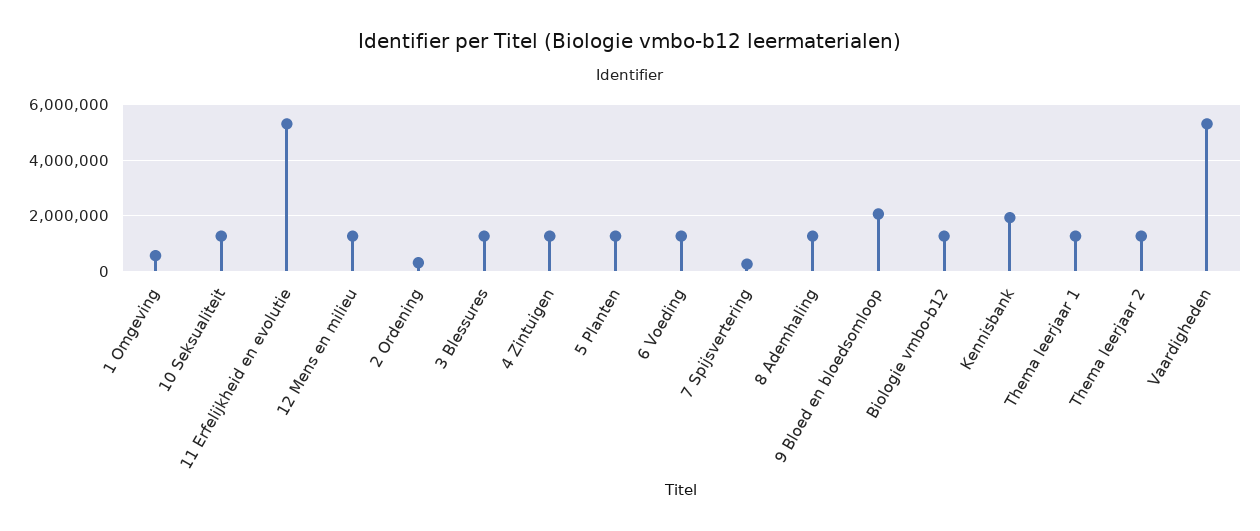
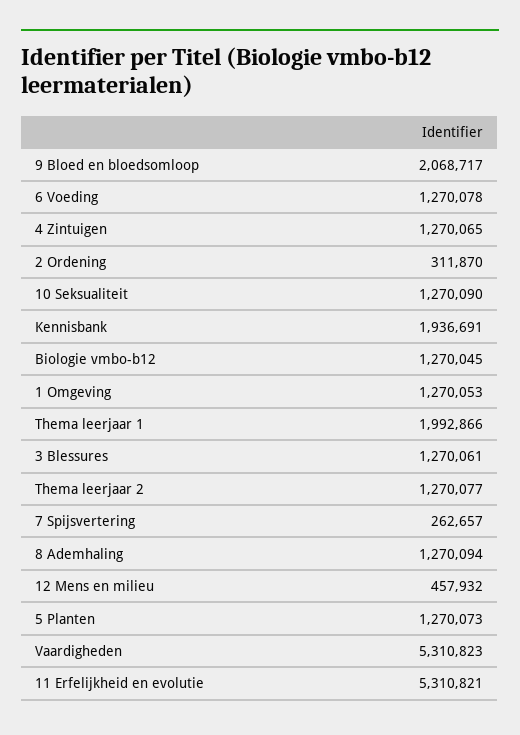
1 Omgeving: 500000 -> 1270053
12 Mens en milieu: 1250000 -> 457932
Thema leerjaar 1: 1250000 -> 1992866

